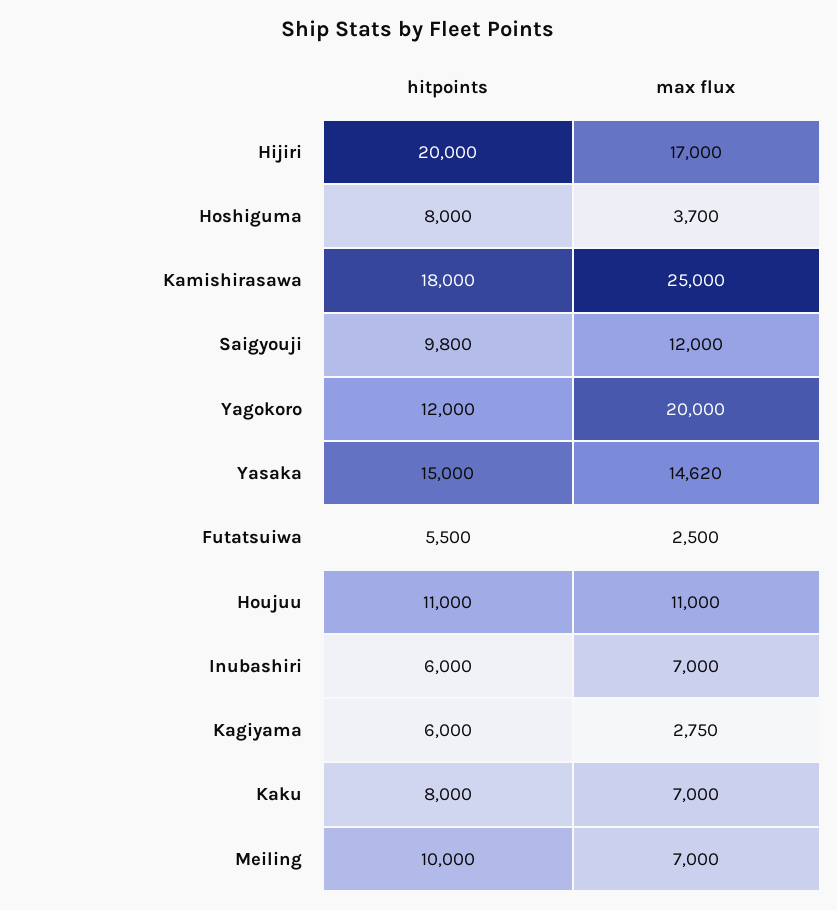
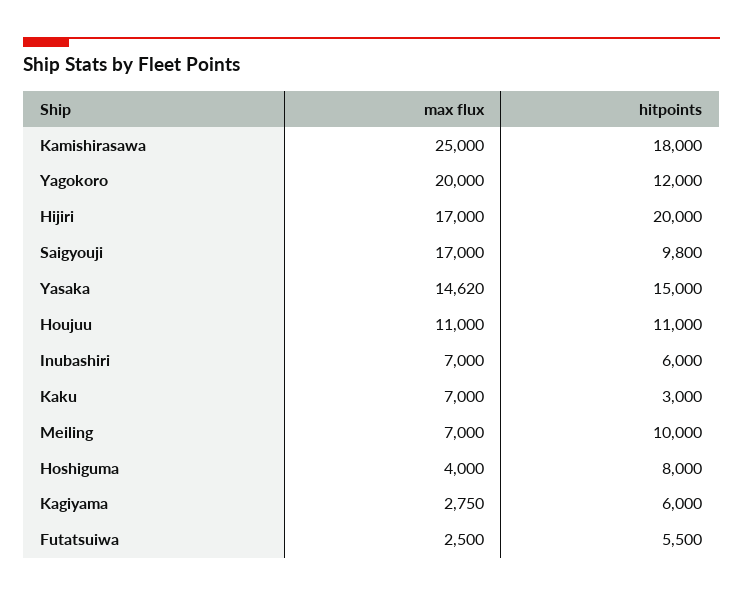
max flux, Hoshiguma: 3700 -> 4000
max flux, Saigyouji: 12000 -> 17000
hitpoints, Kaku: 8000 -> 3000

